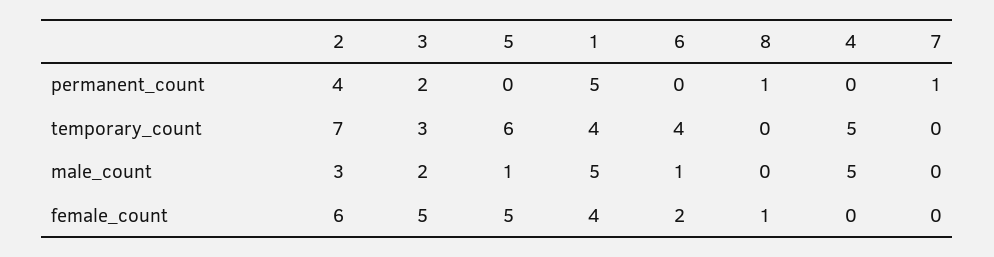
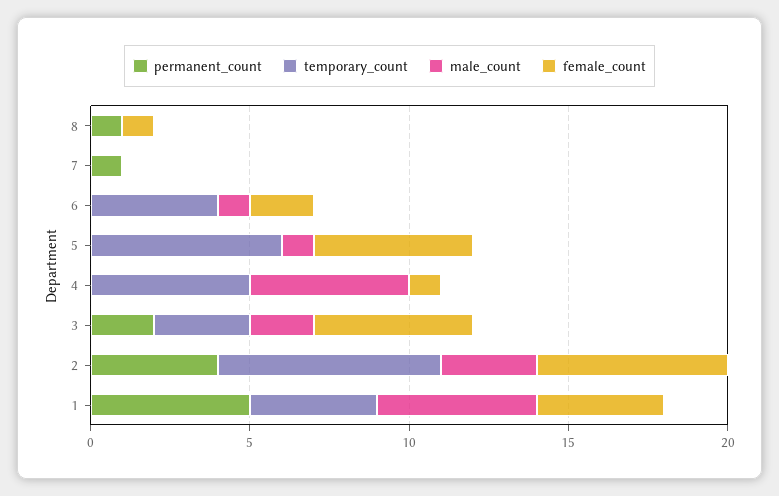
female_count, 4: 0 -> 1

